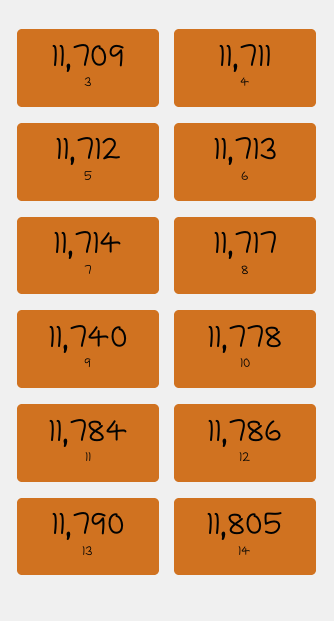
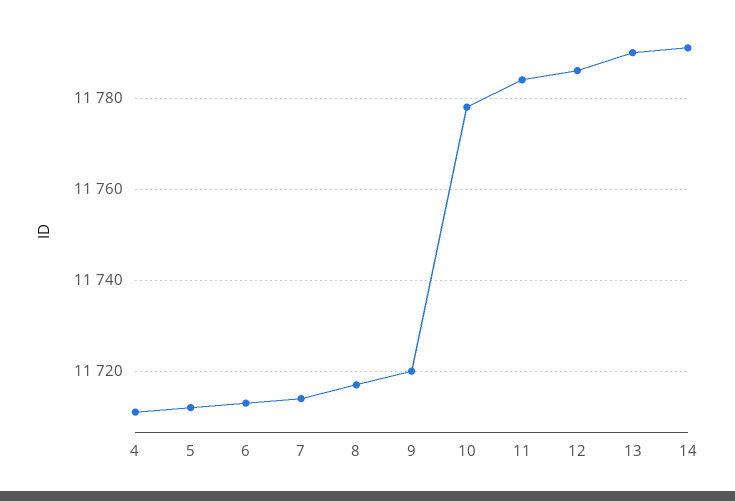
3: 11709 -> none
9: 11740 -> 11720
14: 11805 -> 11790

